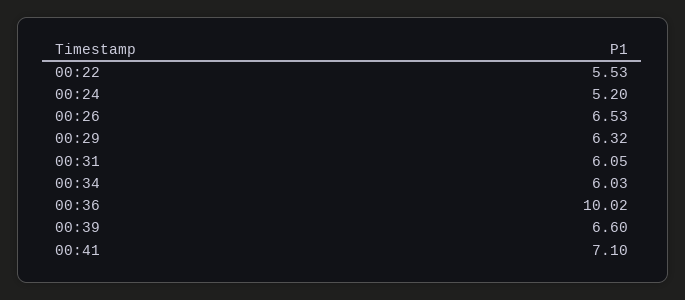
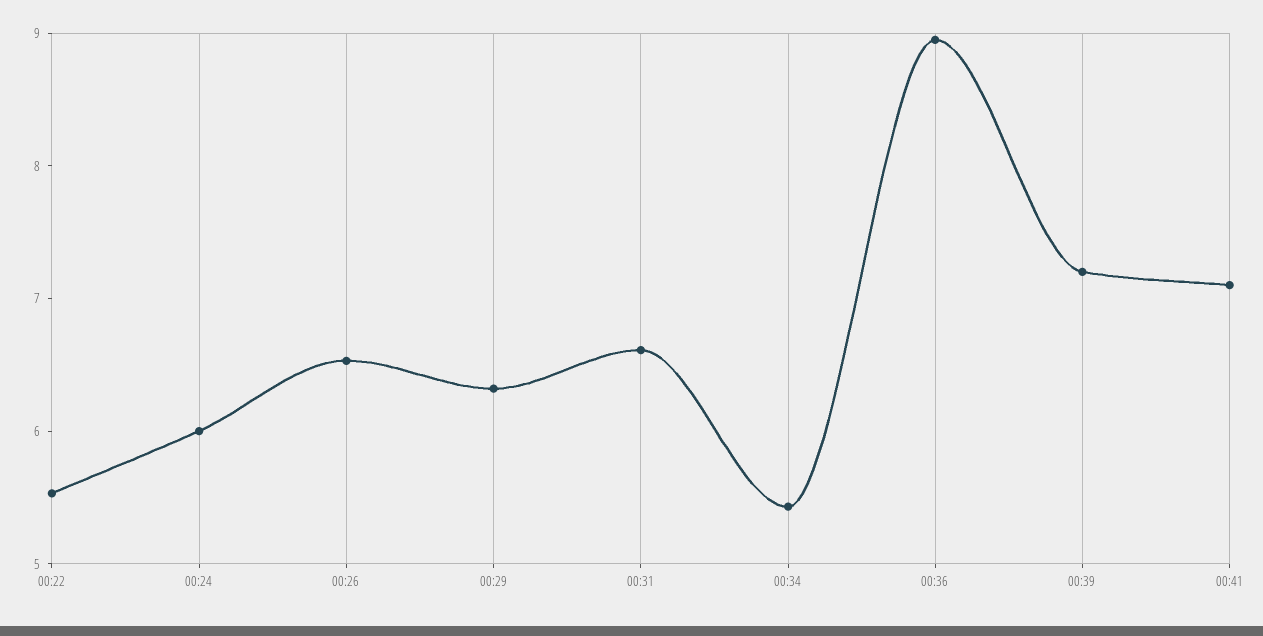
00:24: 5.2 -> 6
00:31: 6.05 -> 6.6
00:34: 6.03 -> 5.4
00:36: 10.02 -> 9
00:39: 6.6 -> 7.2

